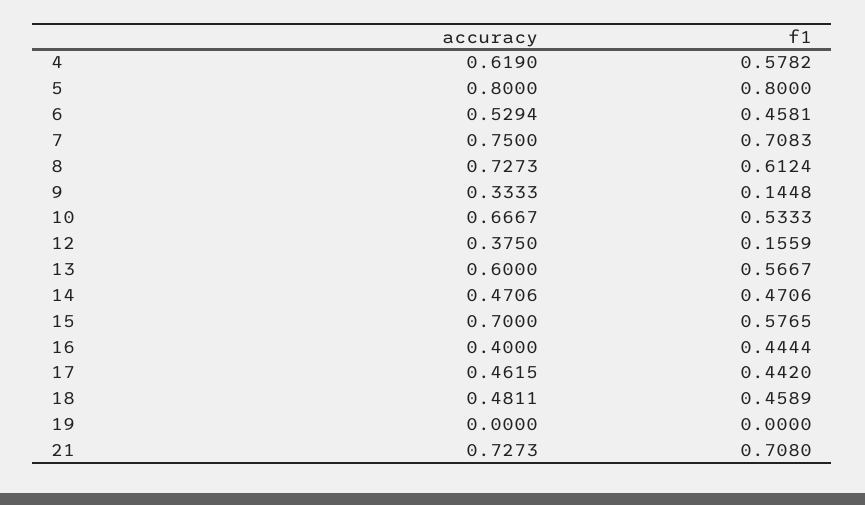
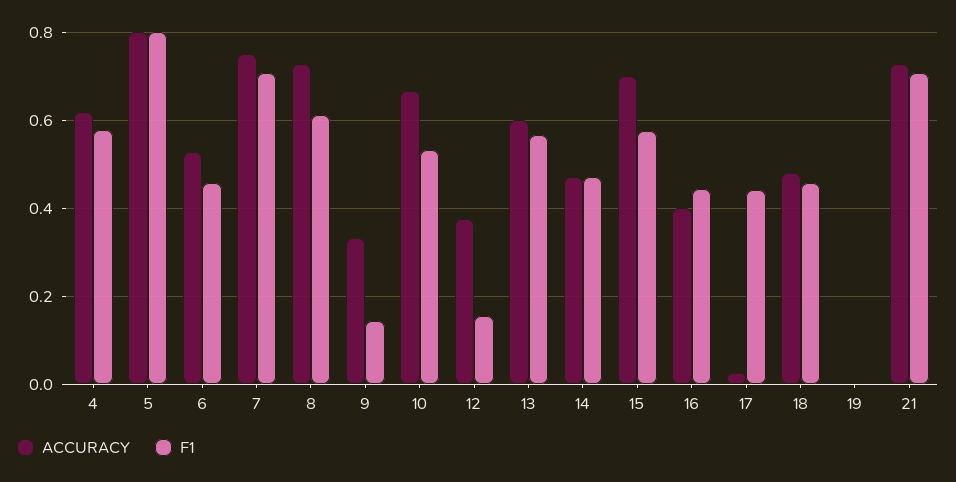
accuracy, 17: 0.4615 -> 0.02

